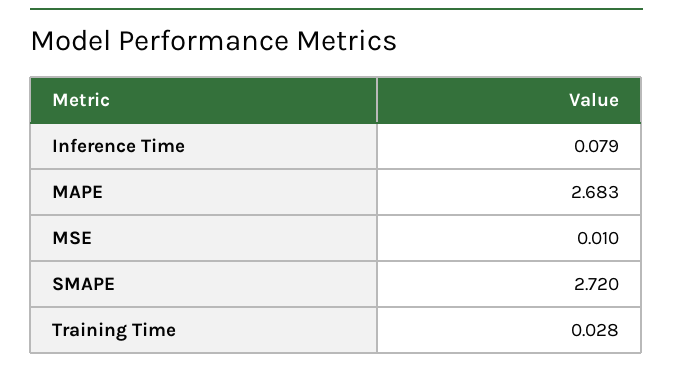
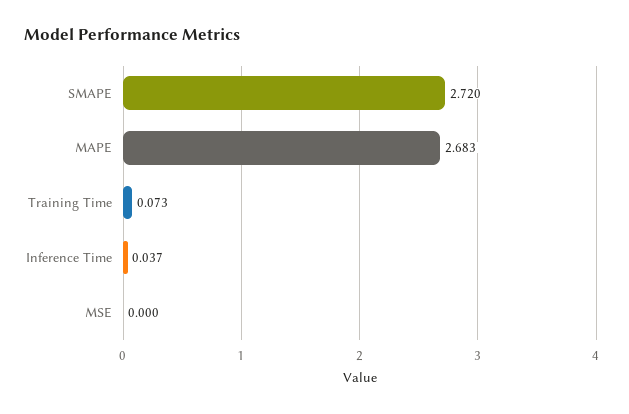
Inference Time: 0.079 -> 0.037
MSE: 0.01 -> 0
Training Time: 0.028 -> 0.073

